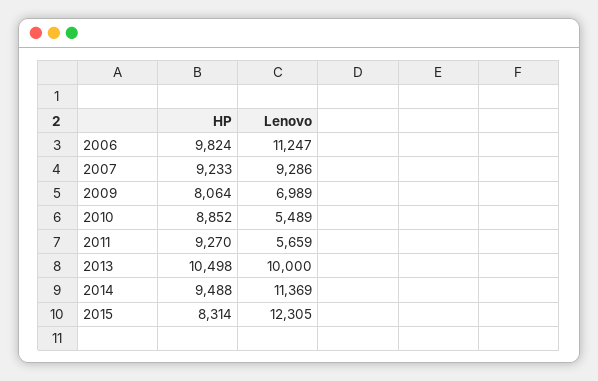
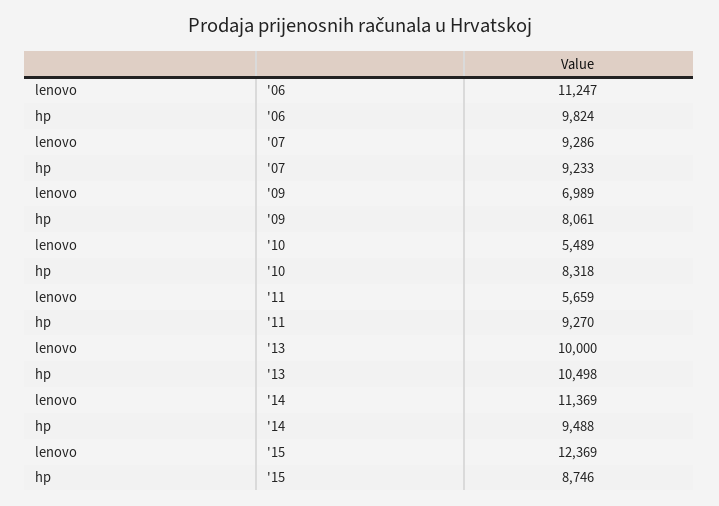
HP, 2009: 8064 -> 8061
HP, 2010: 8852 -> 8318
HP, 2015: 8314 -> 8746
Lenovo, 2015: 12305 -> 12369

